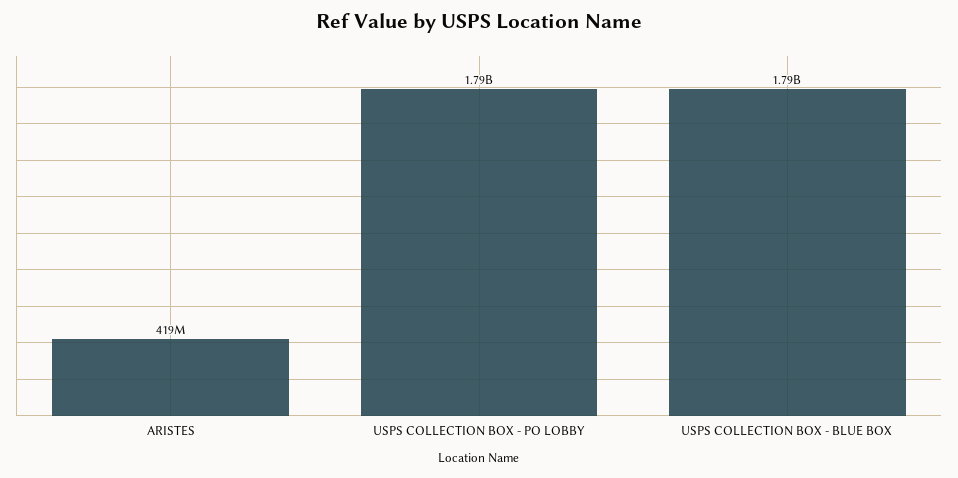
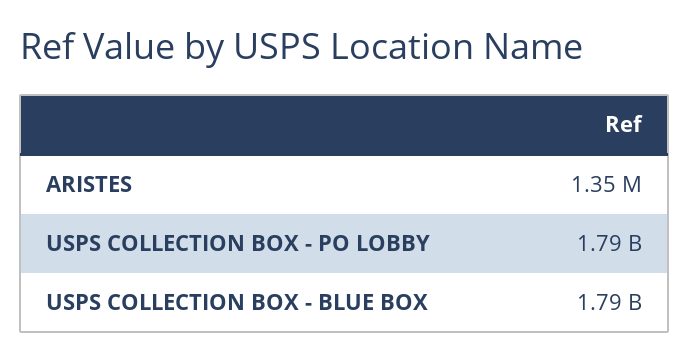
ARISTES: 419000000 -> 1350000

